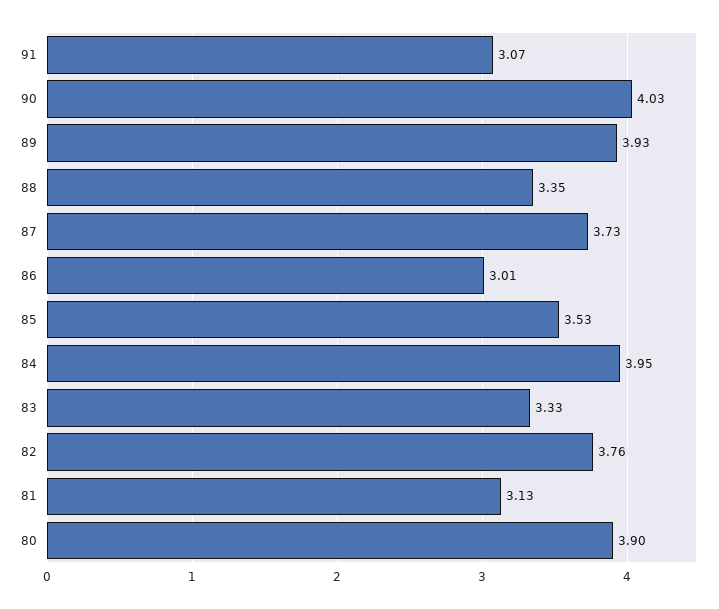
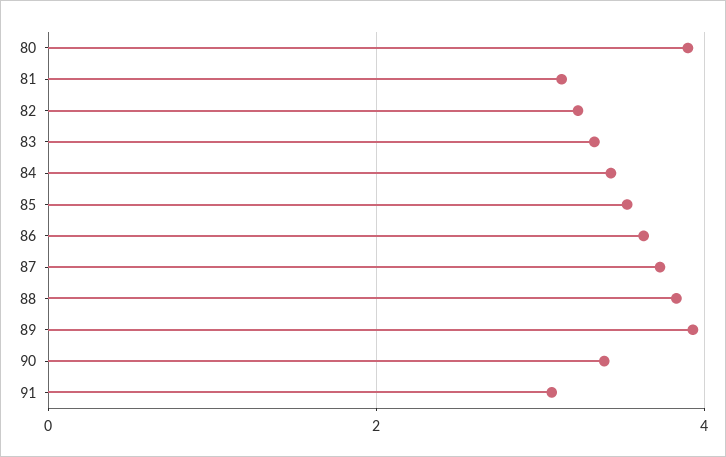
90: 4.03 -> 3.4
88: 3.35 -> 3.8
86: 3.01 -> 3.6
84: 3.95 -> 3.4
82: 3.76 -> 3.2

